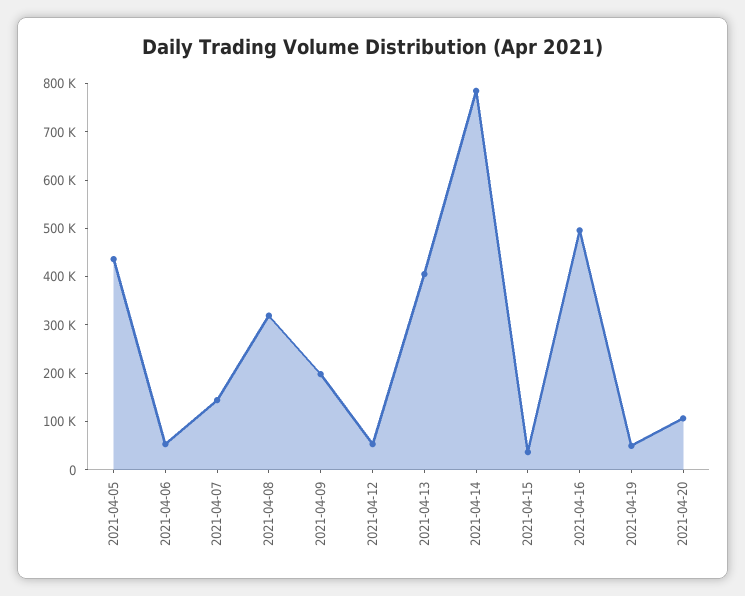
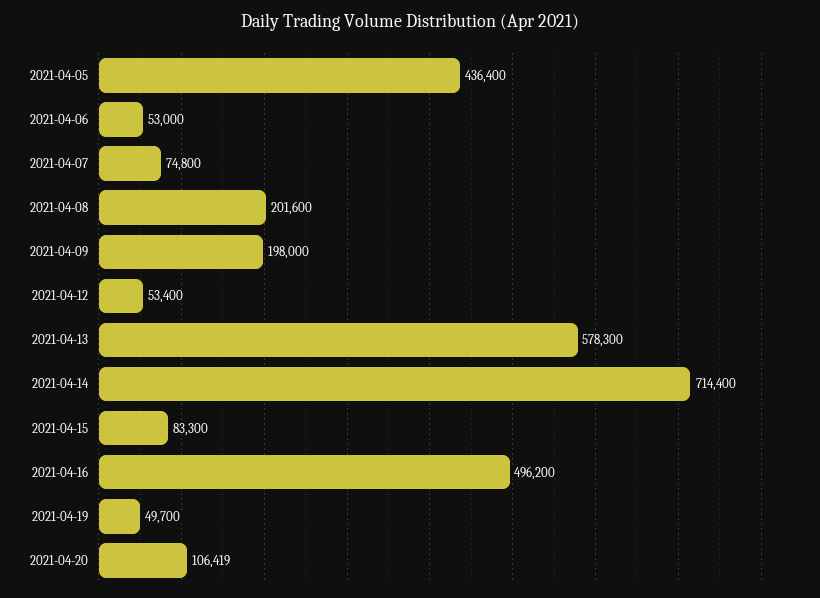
2021-04-07: 140000 -> 74800
2021-04-08: 320000 -> 201600
2021-04-13: 400000 -> 578300
2021-04-14: 780000 -> 714400
2021-04-15: 40000 -> 83300

